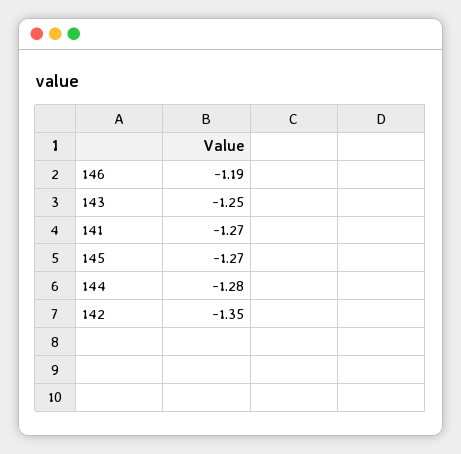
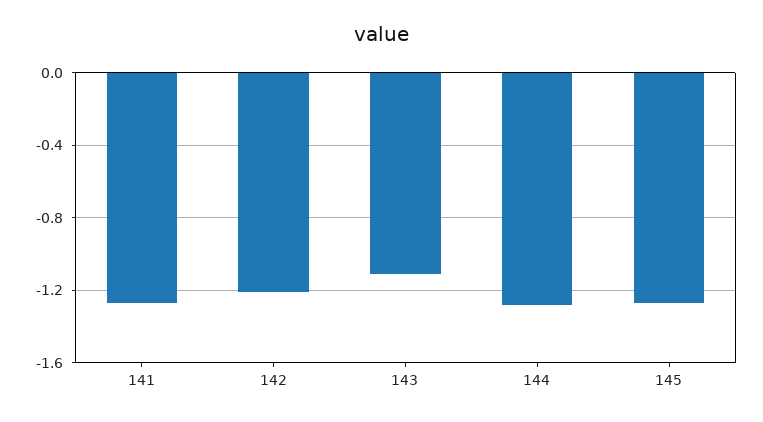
146: -1.19 -> none
143: -1.25 -> -1.1
142: -1.35 -> -1.2

